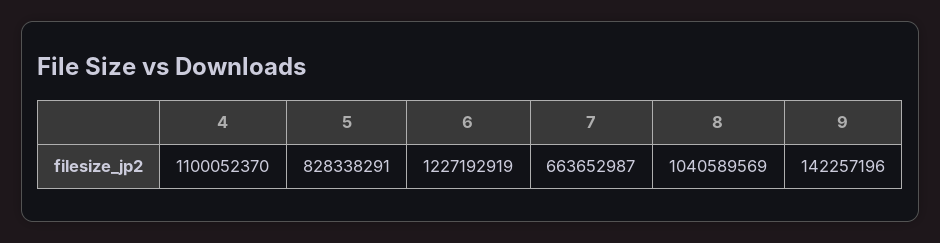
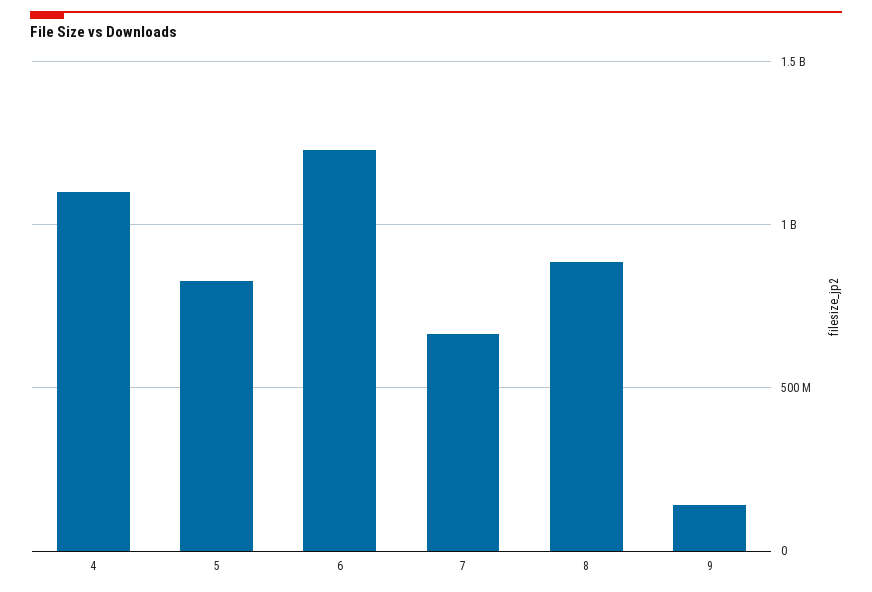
8: 1040589569 -> 900000000

